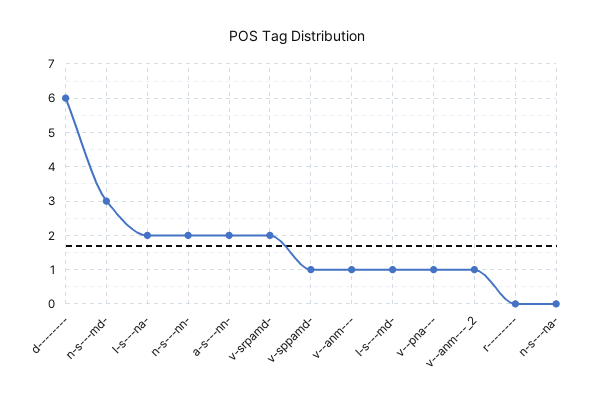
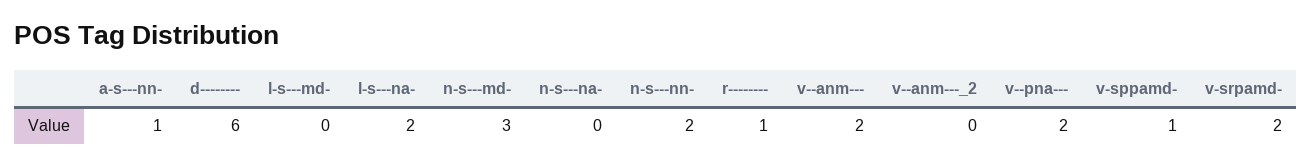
a-s---nn-: 2 -> 1
v--anm---: 1 -> 2
l-s---md-: 1 -> 0
v--pna---: 1 -> 2
v--anm---_2: 1 -> 0
r--------: 0 -> 1

